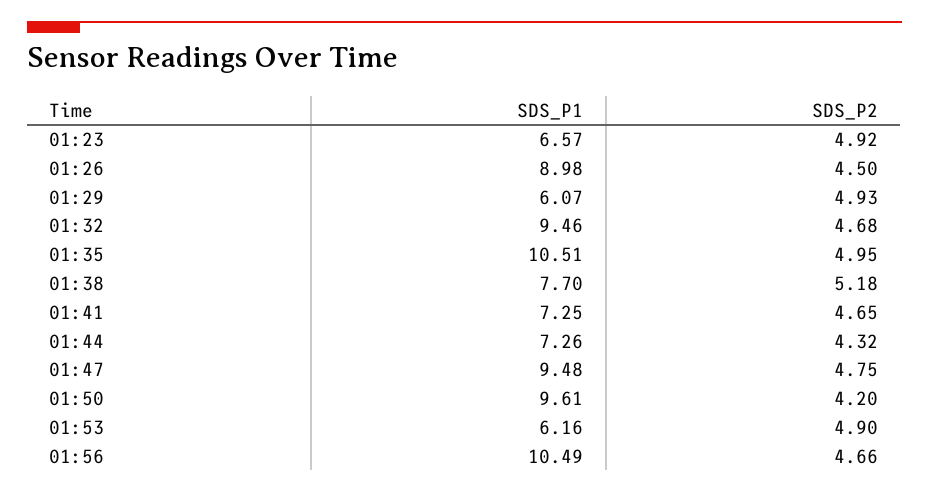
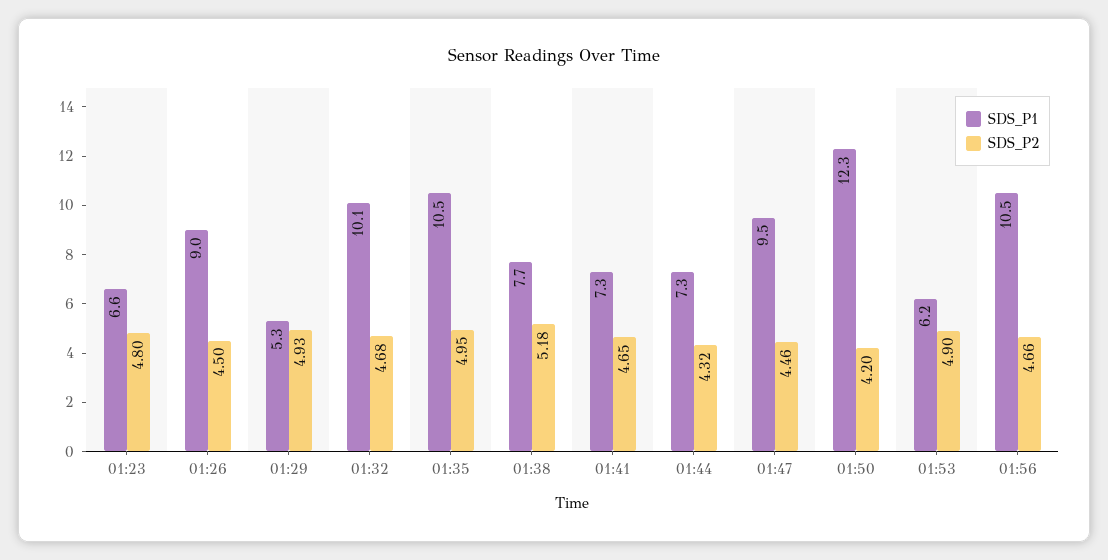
SDS_P2, 01:23: 4.92 -> 4.8
SDS_P1, 01:29: 6.07 -> 5.3
SDS_P1, 01:32: 9.46 -> 10.1
SDS_P2, 01:47: 4.75 -> 4.46
SDS_P1, 01:50: 9.61 -> 12.3

